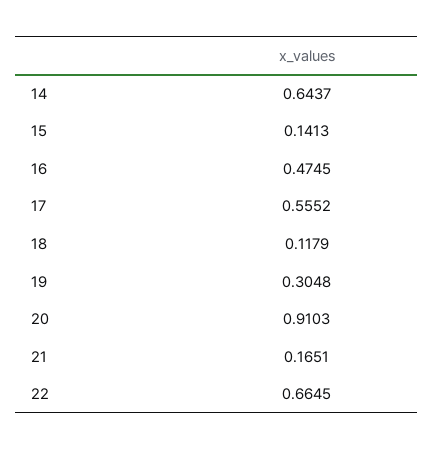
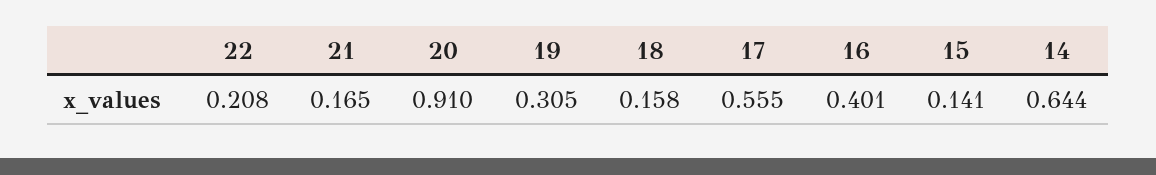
16: 0.4745 -> 0.401
18: 0.1179 -> 0.158
22: 0.6645 -> 0.208

